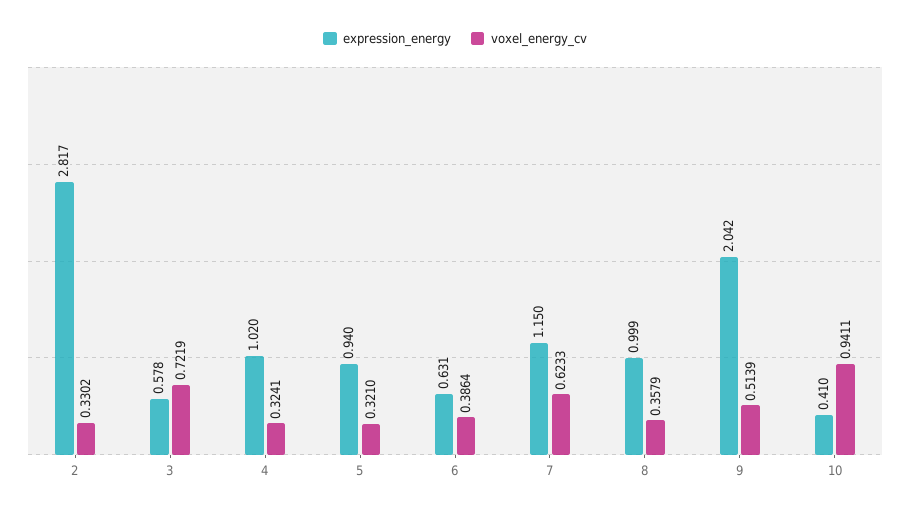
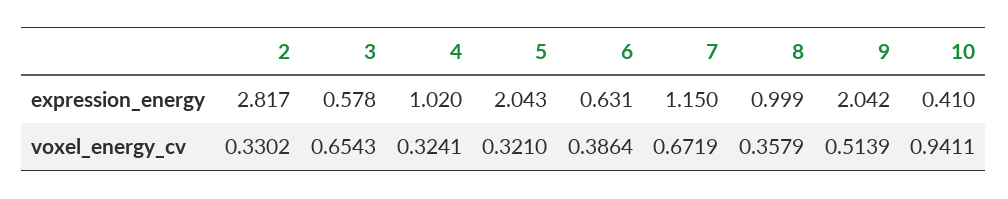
voxel_energy_cv, 3: 0.7219 -> 0.6543
expression_energy, 5: 0.94 -> 2.043
voxel_energy_cv, 7: 0.6233 -> 0.6719

